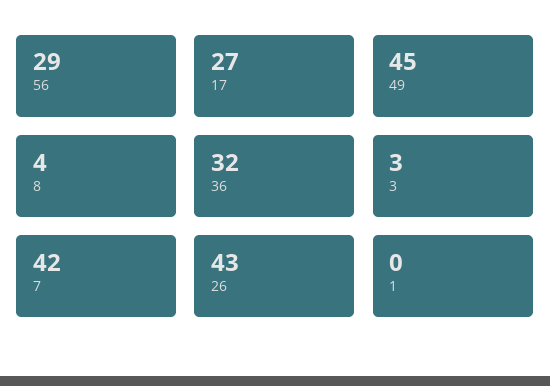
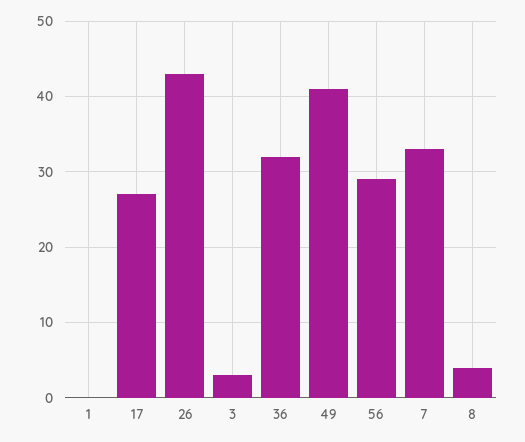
49: 45 -> 41
7: 42 -> 33

